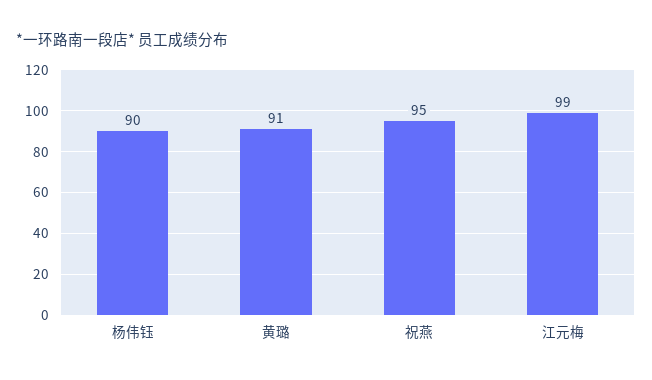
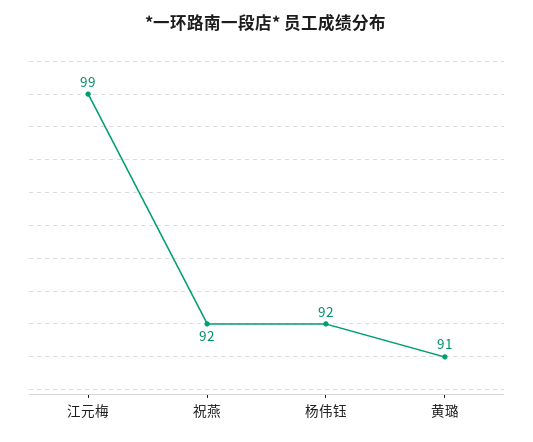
杨伟钰: 90 -> 92
祝燕: 95 -> 92

